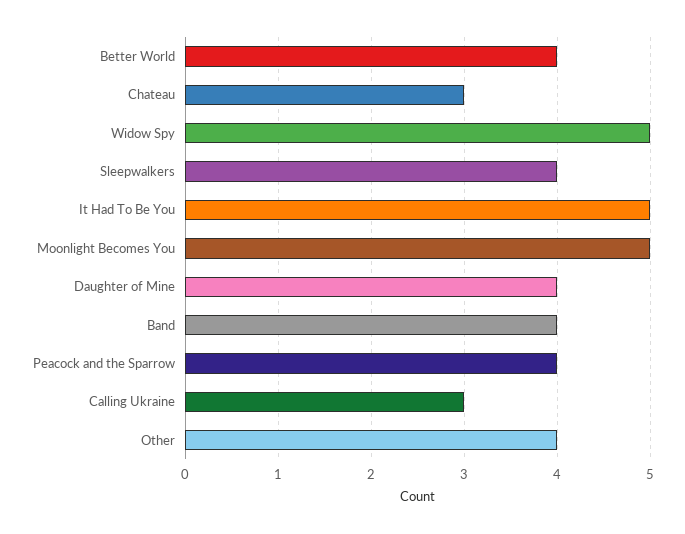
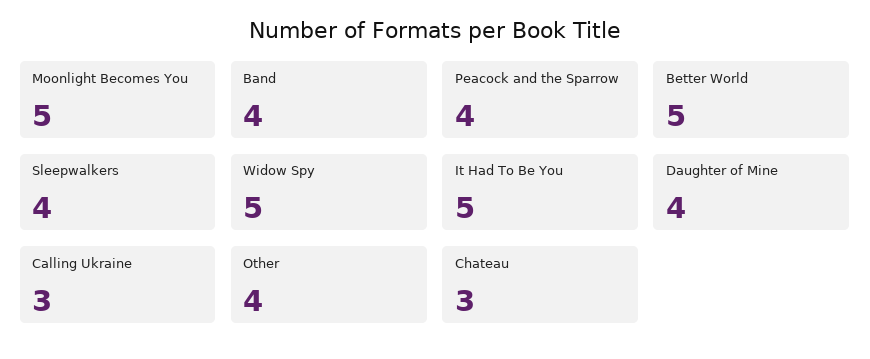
Better World: 4 -> 5

